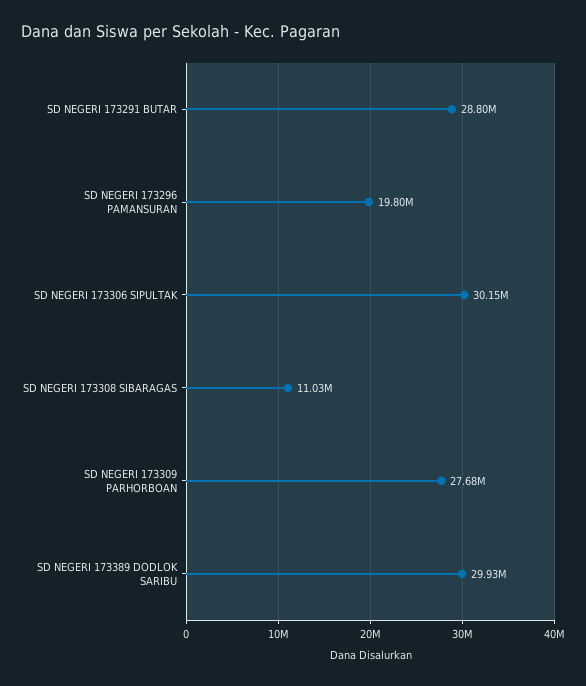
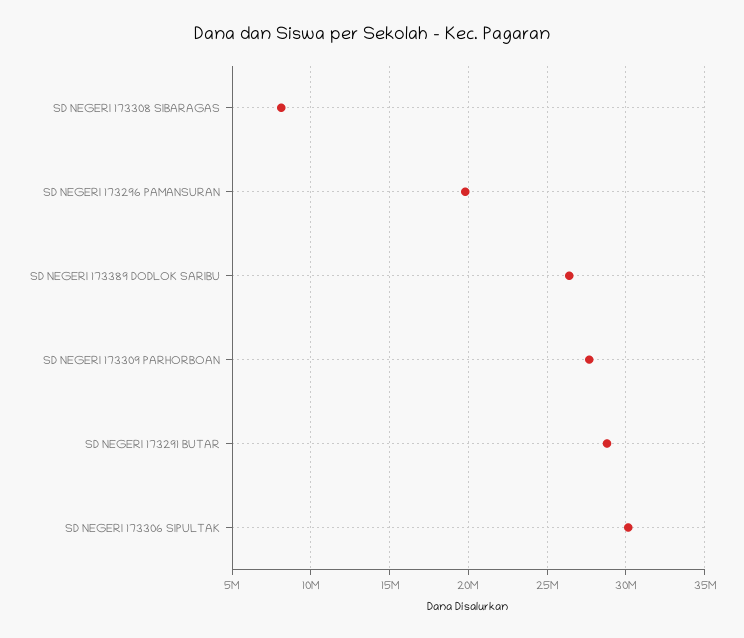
SD NEGERI 173308 SIBARAGAS: 11030000 -> 8000000
SD NEGERI 173389 DODLOK SARIBU: 29930000 -> 26500000

